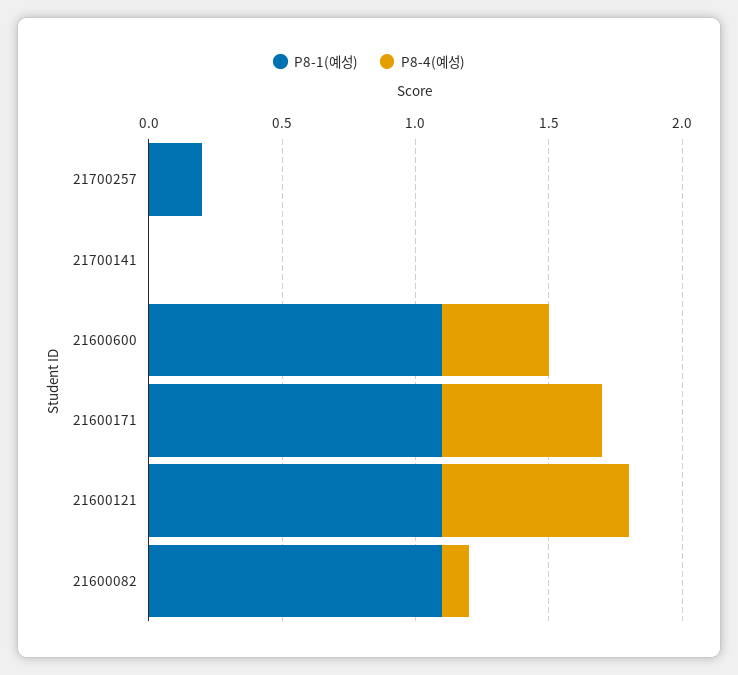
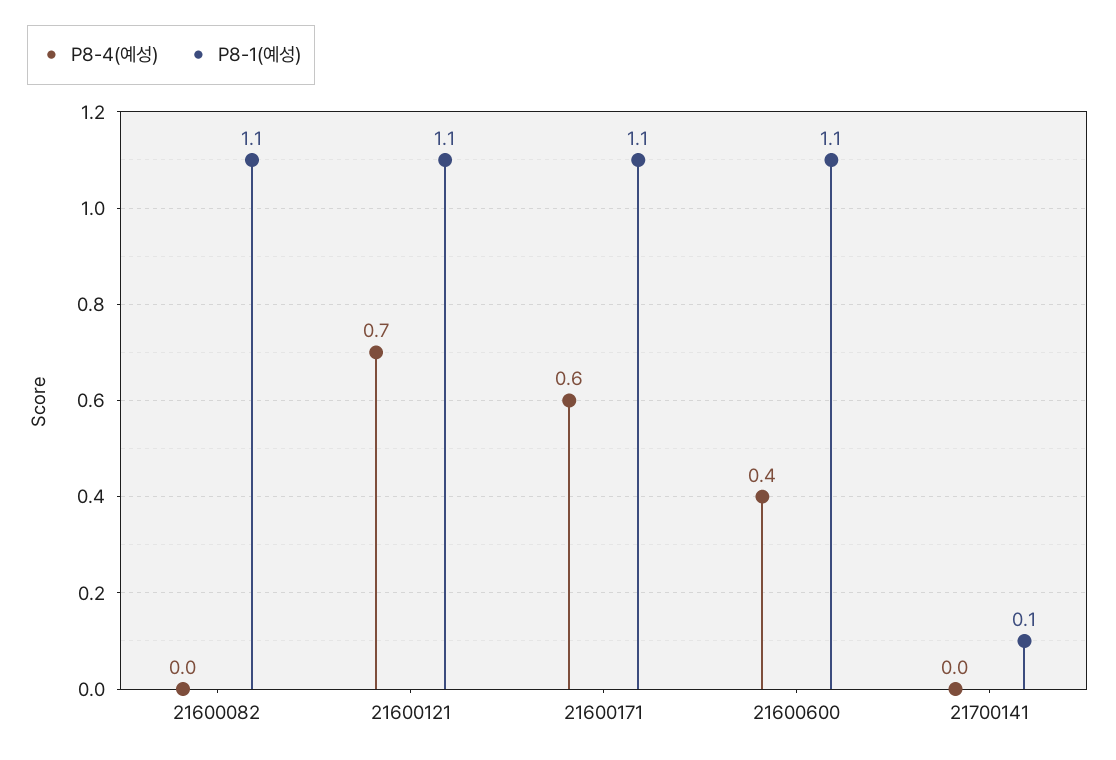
P8-1(예성), 21700257: 0.2 -> none
P8-4(예성), 21700257: 0 -> none
P8-1(예성), 21700141: 0 -> 0.1
P8-4(예성), 21600082: 0.1 -> 0

